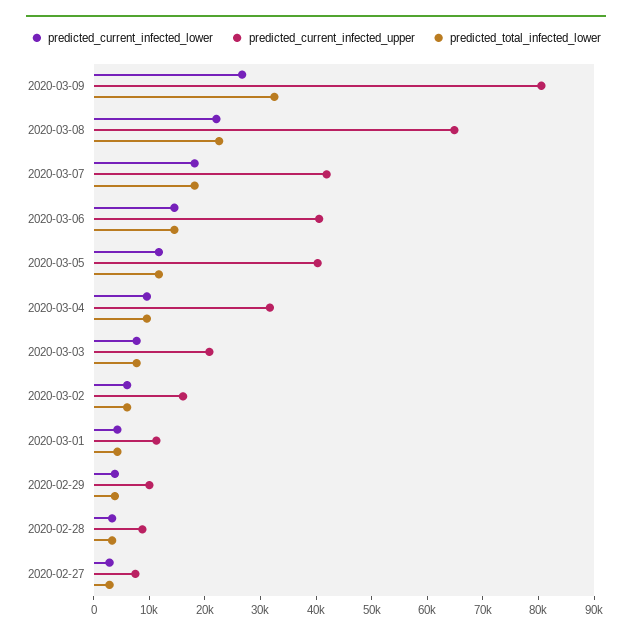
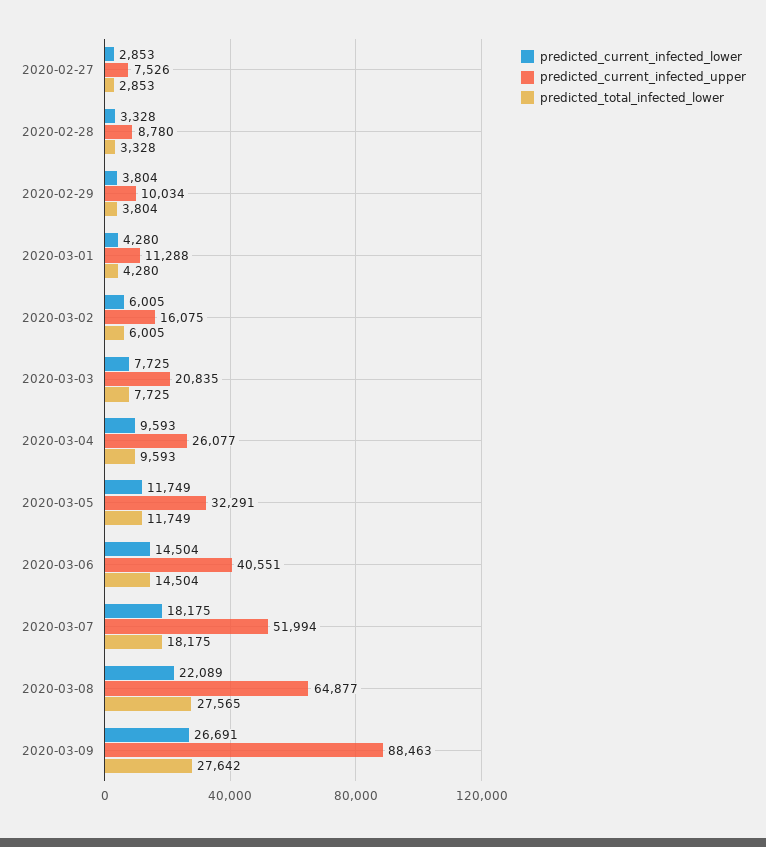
predicted_current_infected_upper, 2020-03-09: 80000 -> 88463
predicted_total_infected_lower, 2020-03-09: 32000 -> 27642
predicted_total_infected_lower, 2020-03-08: 22000 -> 27565
predicted_current_infected_upper, 2020-03-07: 42000 -> 51994
predicted_current_infected_upper, 2020-03-05: 40000 -> 32291
predicted_current_infected_upper, 2020-03-04: 32000 -> 26077

